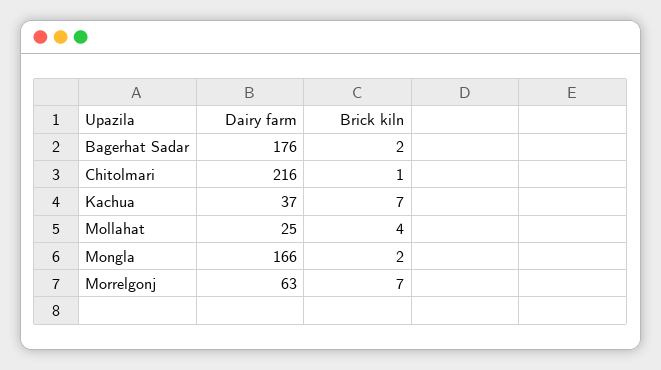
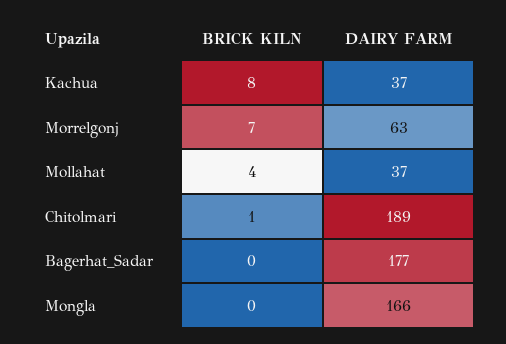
Dairy farm, Bagerhat Sadar: 176 -> 177
Brick kiln, Bagerhat Sadar: 2 -> 0
Dairy farm, Chitolmari: 216 -> 189
Brick kiln, Kachua: 7 -> 8
Dairy farm, Mollahat: 25 -> 37
Brick kiln, Mongla: 2 -> 0

